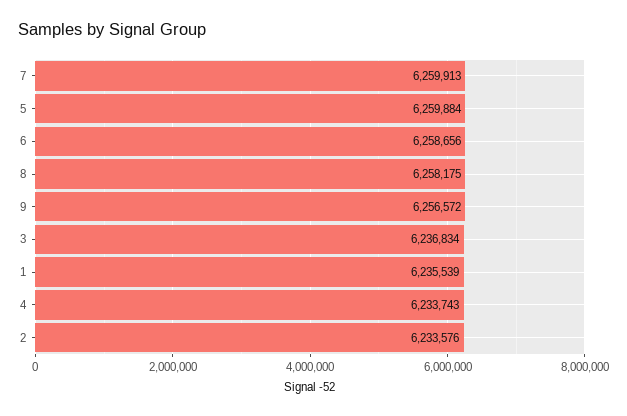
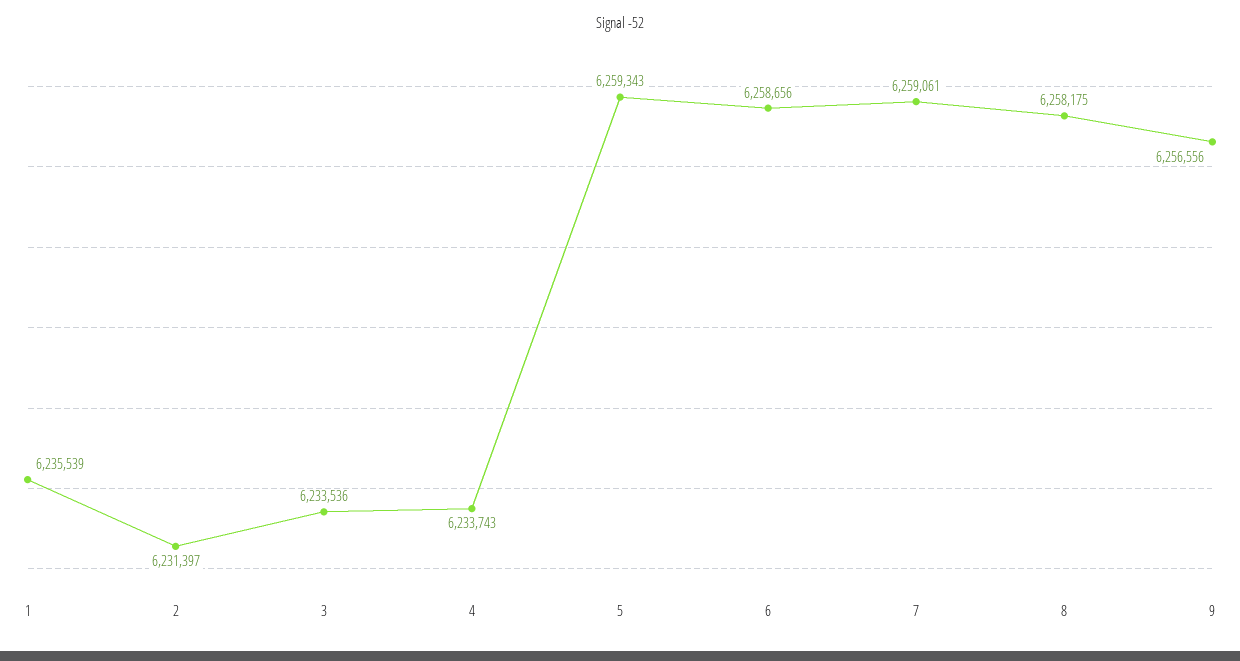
7: 6259913 -> 6259061
5: 6259884 -> 6259343
9: 6256572 -> 6256556
3: 6236834 -> 6233536
2: 6233576 -> 6231397

